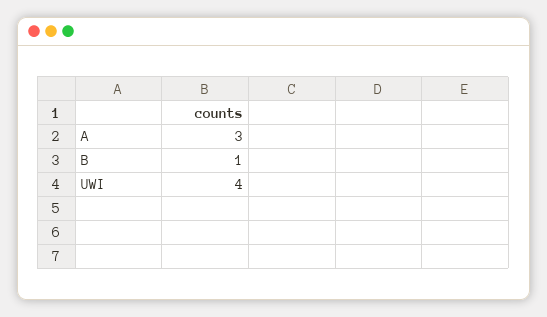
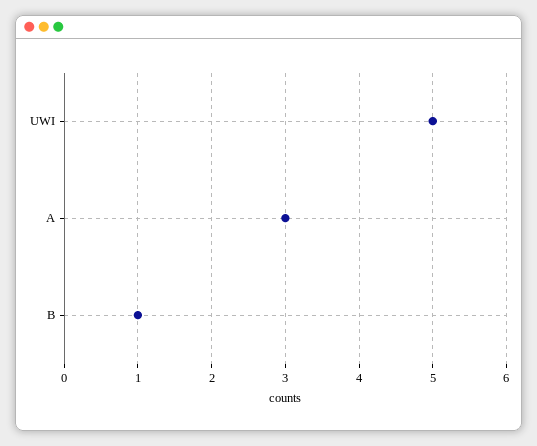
UWI: 4 -> 5

